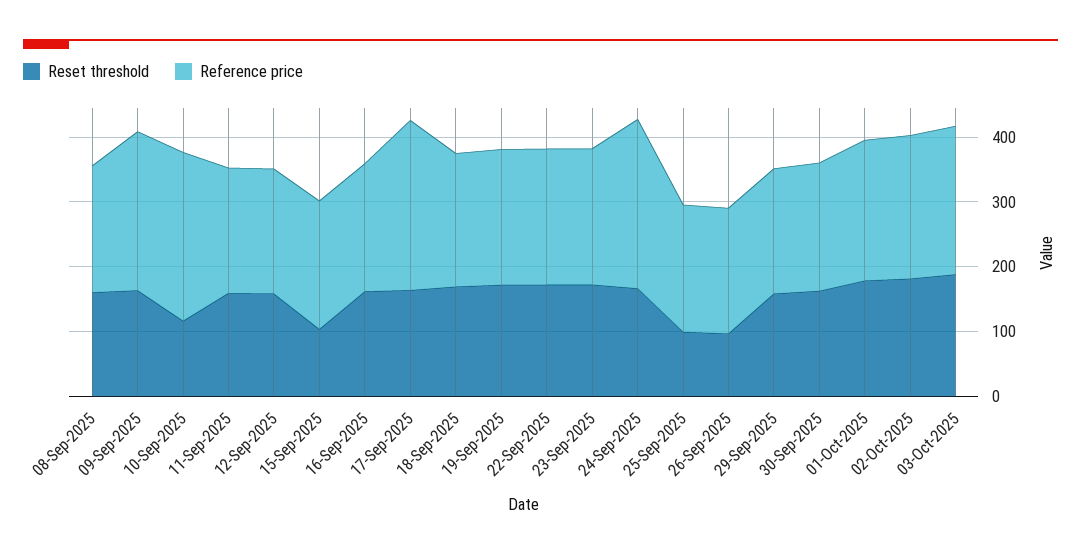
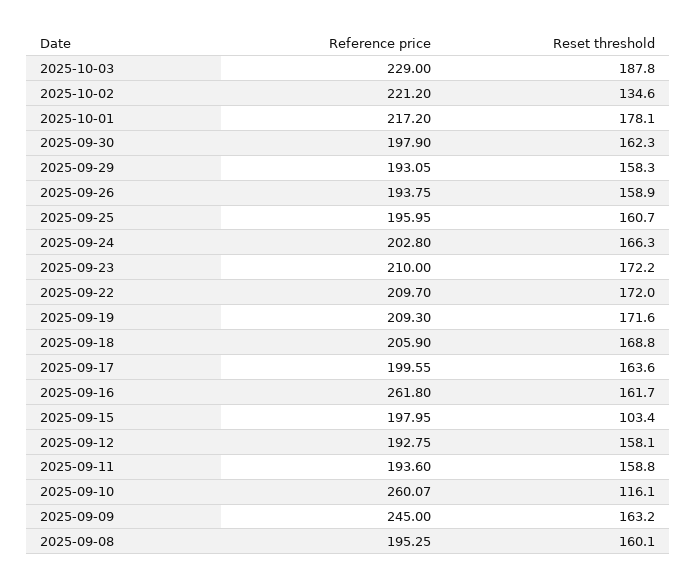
Reference price, 16-Sep-2025: 200 -> 261.8
Reference price, 17-Sep-2025: 260 -> 199.55
Reference price, 24-Sep-2025: 260 -> 202.8
Reset threshold, 25-Sep-2025: 100 -> 160.7
Reset threshold, 26-Sep-2025: 100 -> 158.9
Reset threshold, 02-Oct-2025: 180 -> 134.6

